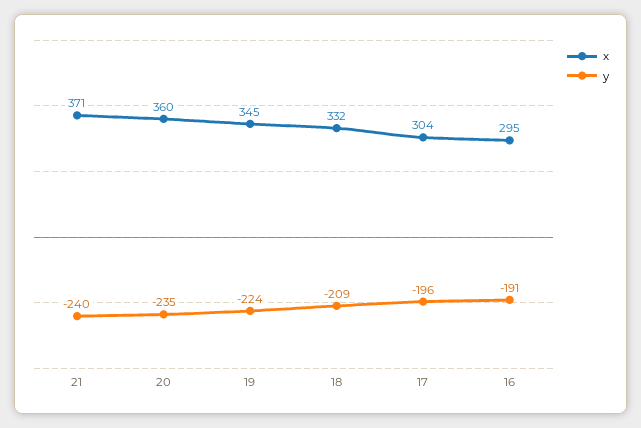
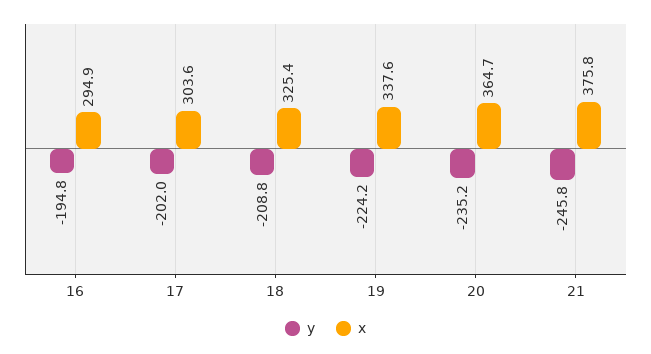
x, 21: 371 -> 375.8
y, 21: -240 -> -245.8
x, 20: 360 -> 364.7
x, 19: 345 -> 337.6
x, 18: 332 -> 325.4
y, 17: -196 -> -202
y, 16: -191 -> -194.8

